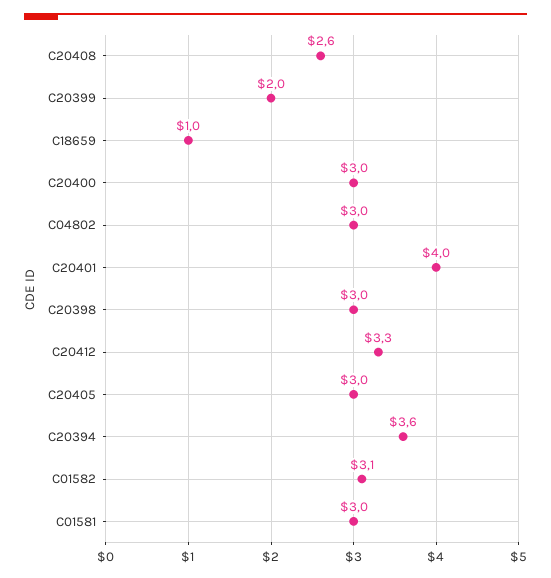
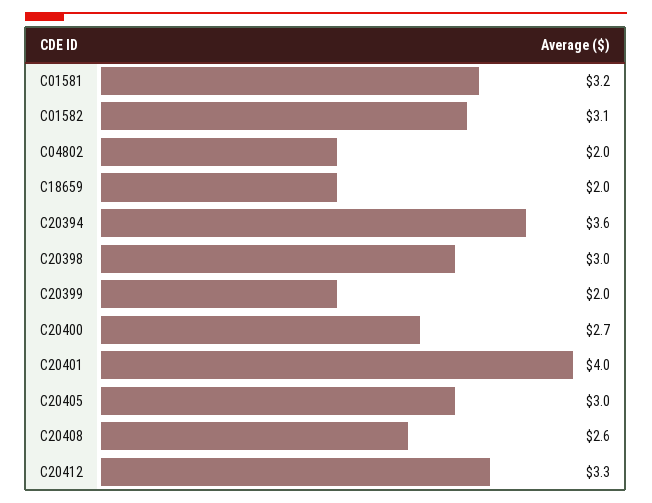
C18659: 1 -> 2
C20400: 3 -> 2.7
C04802: 3 -> 2
C01581: 3 -> 3.2

